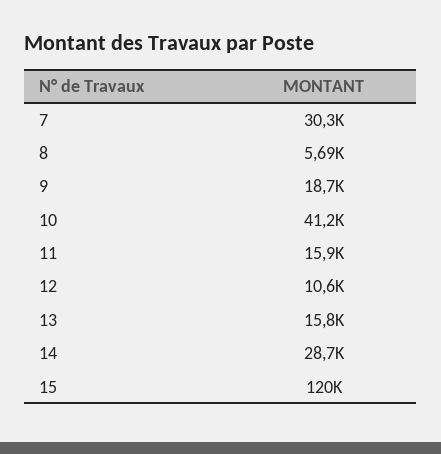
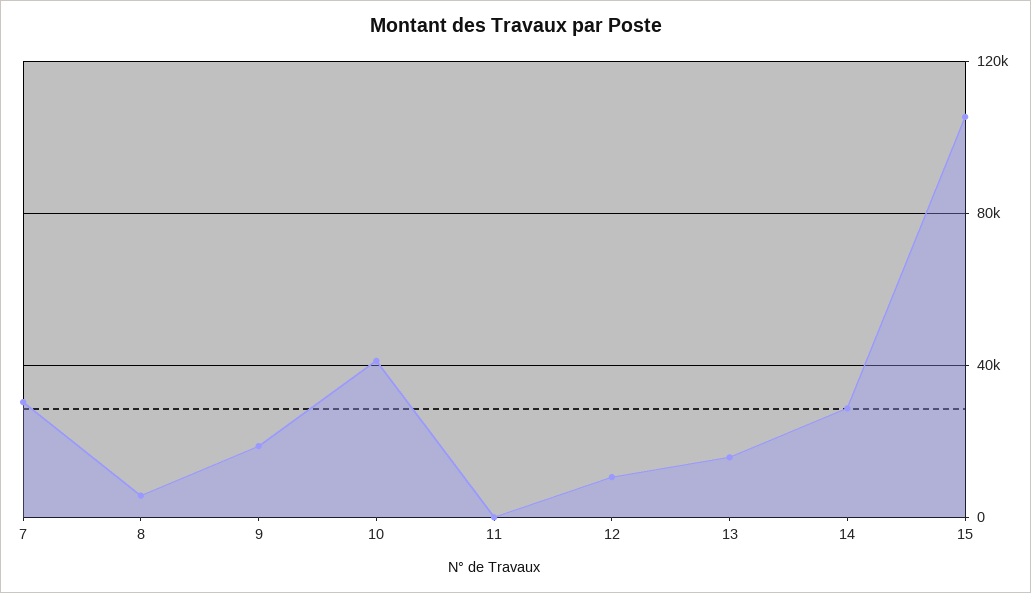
11: 15900 -> 0
15: 120000 -> 105000

